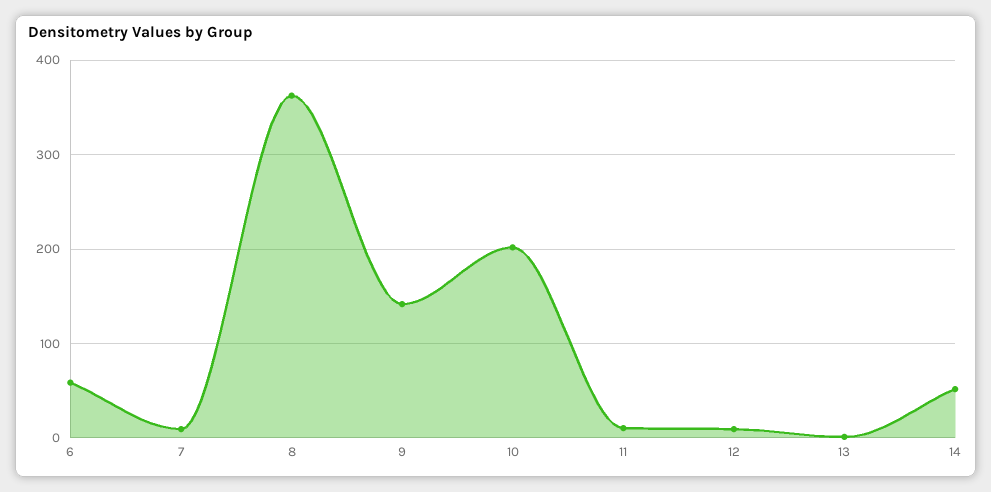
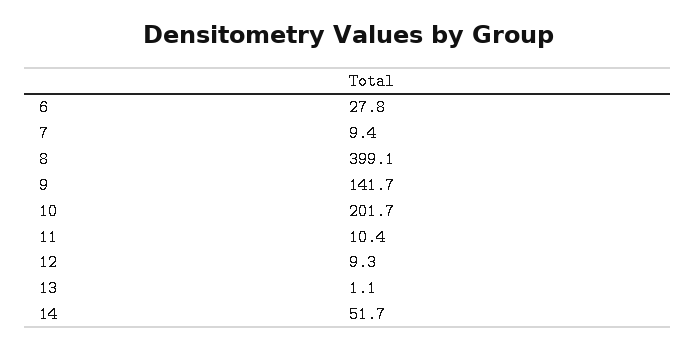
6: 60 -> 27.8
8: 360 -> 399.1

